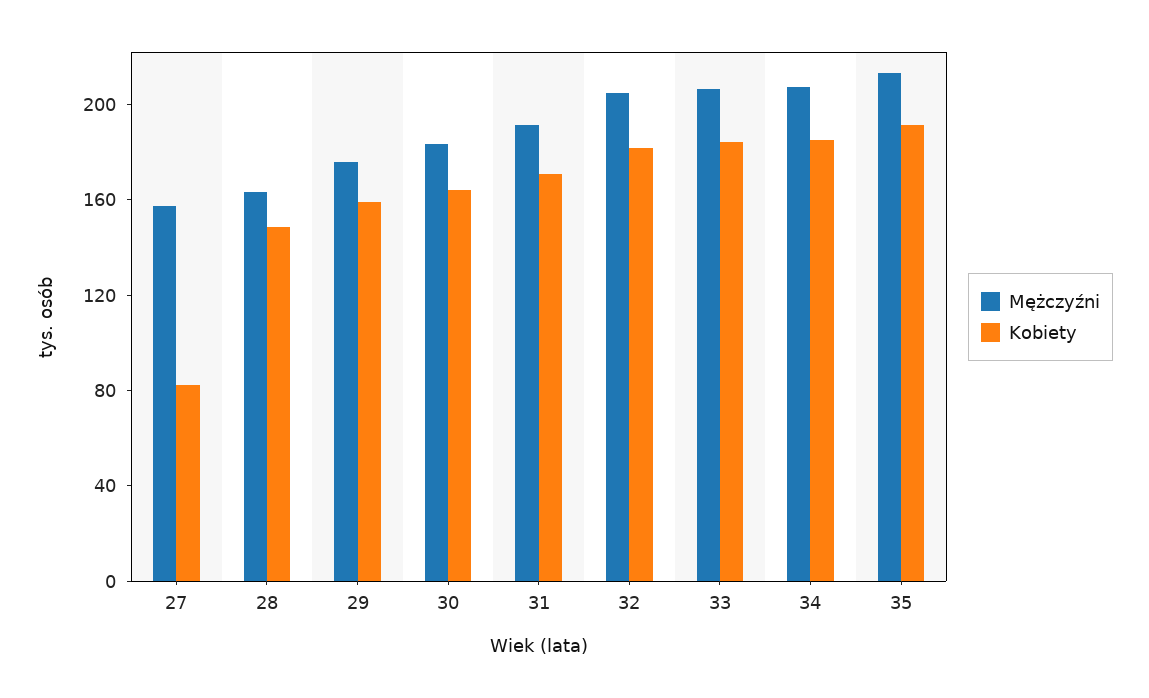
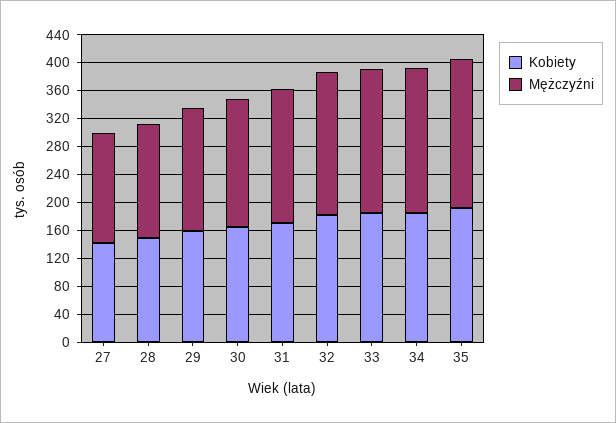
Kobiety, 27: 80 -> 140

